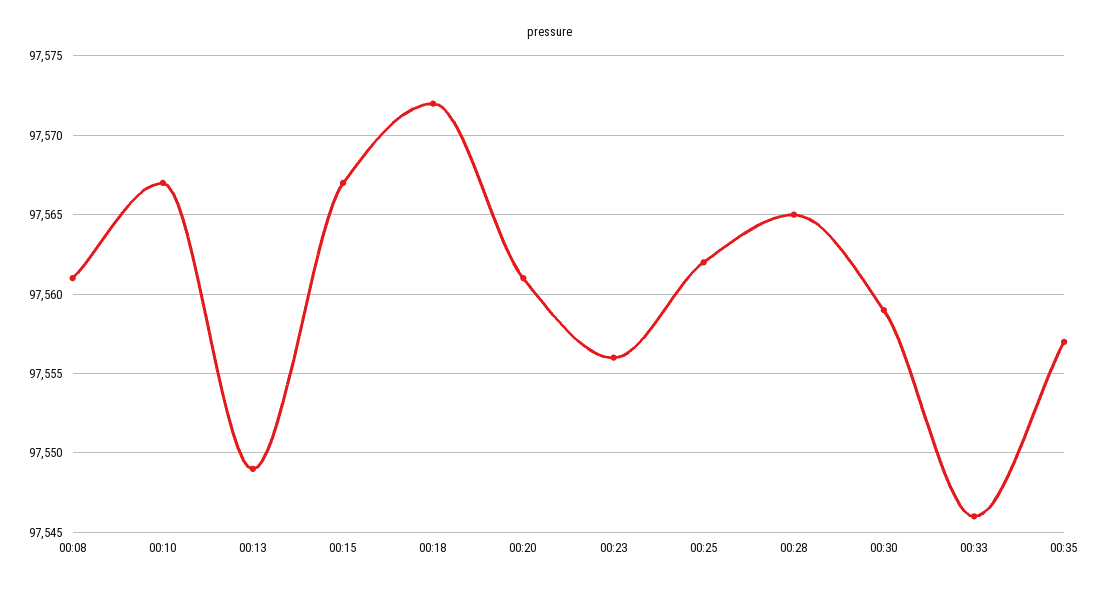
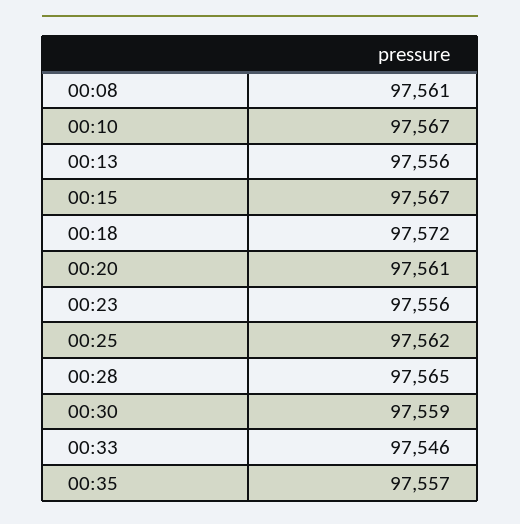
00:13: 97549 -> 97556

